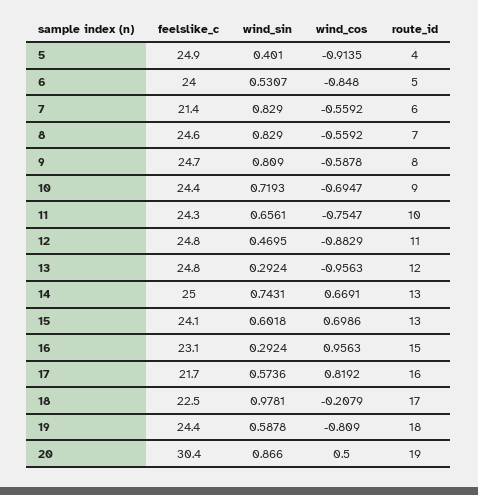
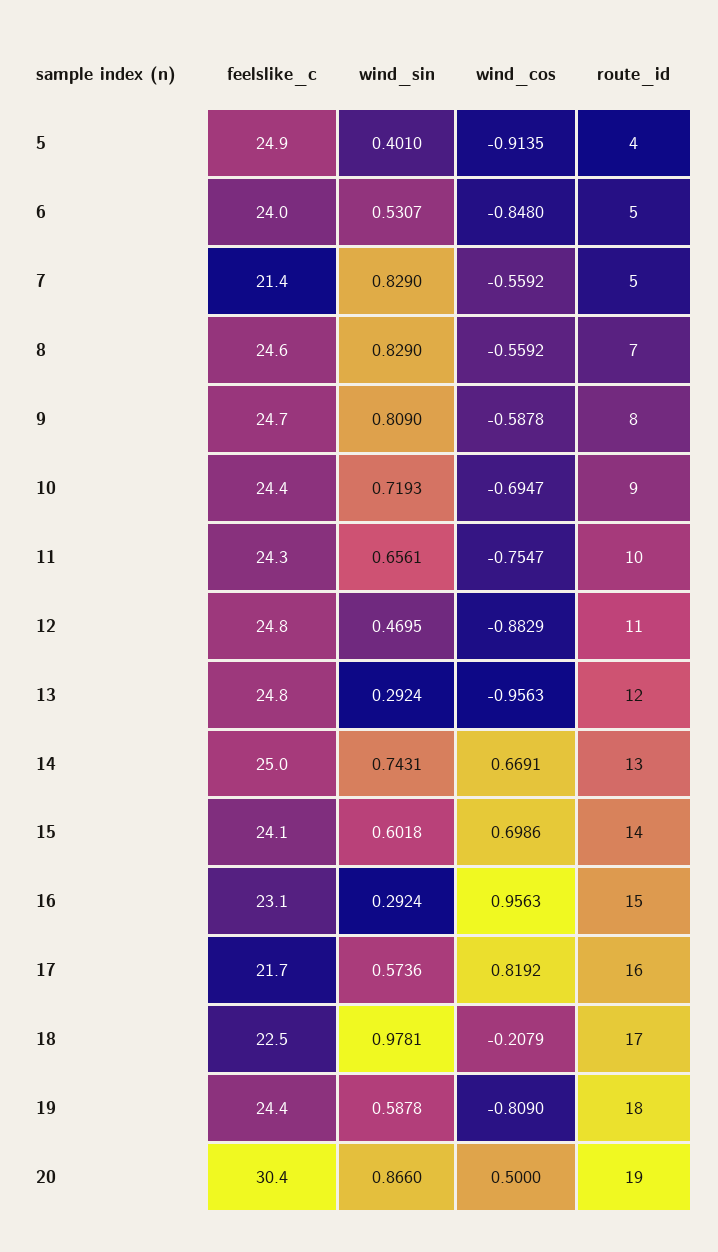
route_id, 7: 6 -> 5
route_id, 15: 13 -> 14

